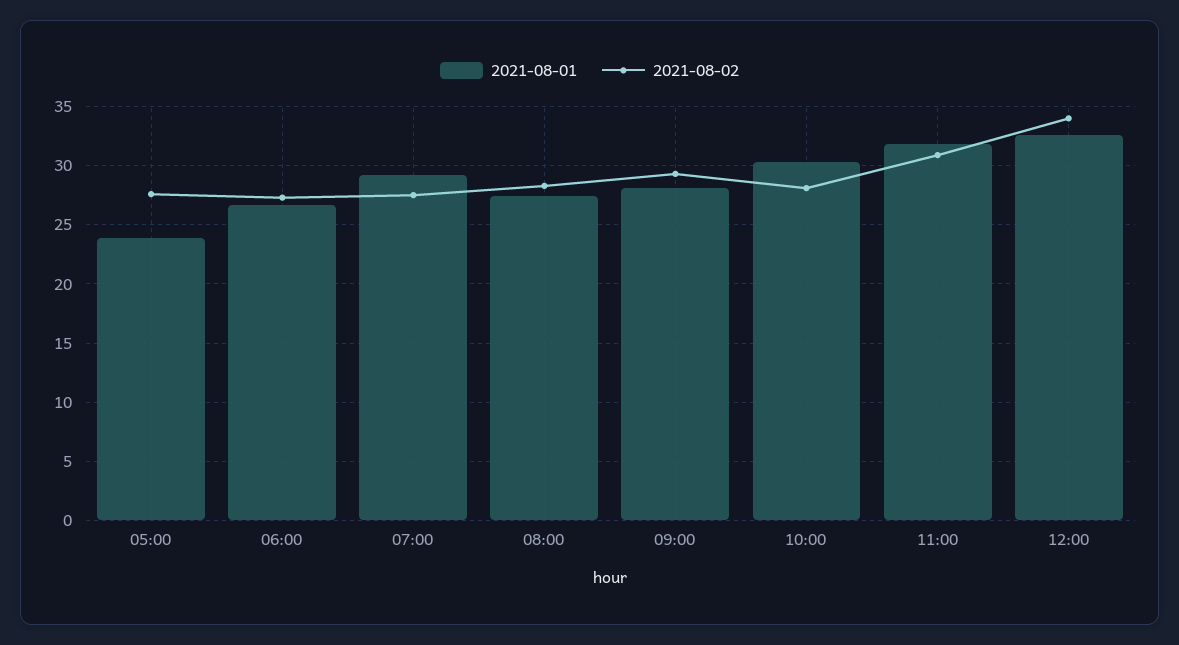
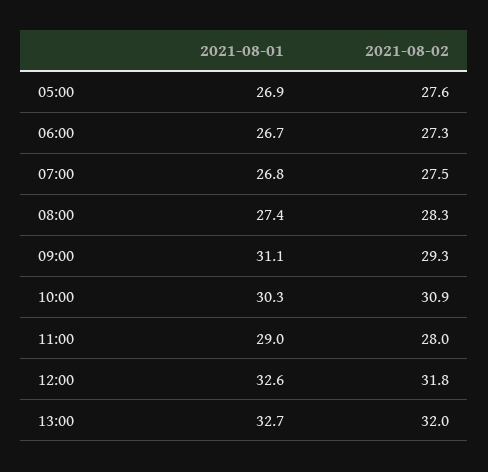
2021-08-01, 05:00: 24 -> 26.9
2021-08-01, 07:00: 29 -> 26.8
2021-08-01, 09:00: 28 -> 31.1
2021-08-02, 10:00: 28 -> 30.9
2021-08-01, 11:00: 32 -> 29
2021-08-02, 11:00: 31 -> 28
2021-08-02, 12:00: 34 -> 31.8
2021-08-01, 13:00: none -> 32.7
2021-08-02, 13:00: none -> 32

